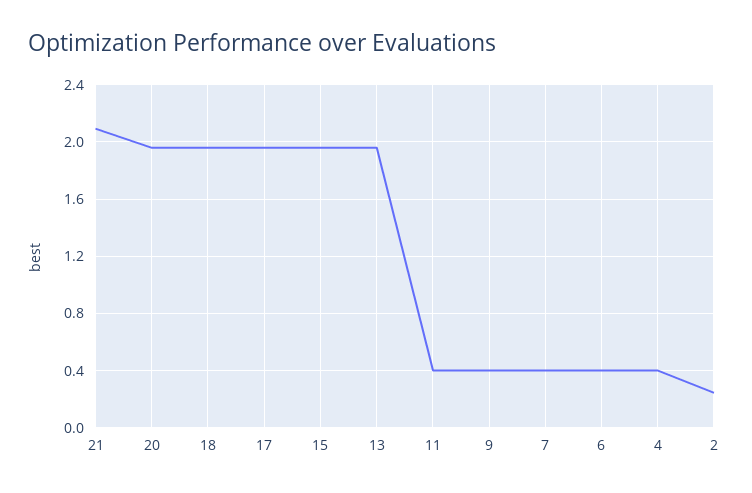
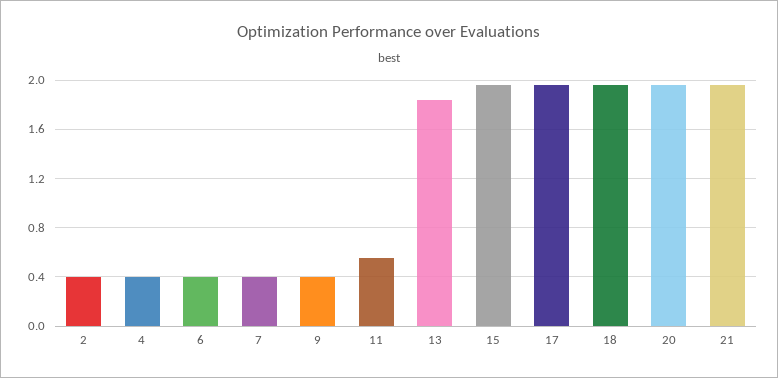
21: 2.1 -> 1.95
13: 1.95 -> 1.85
11: 0.4 -> 0.55
2: 0.25 -> 0.4

